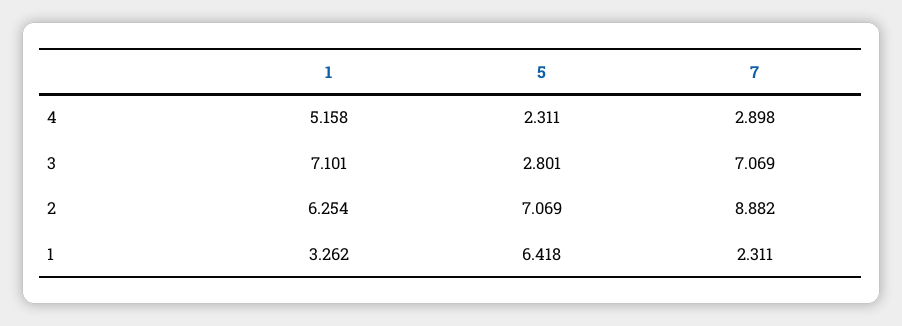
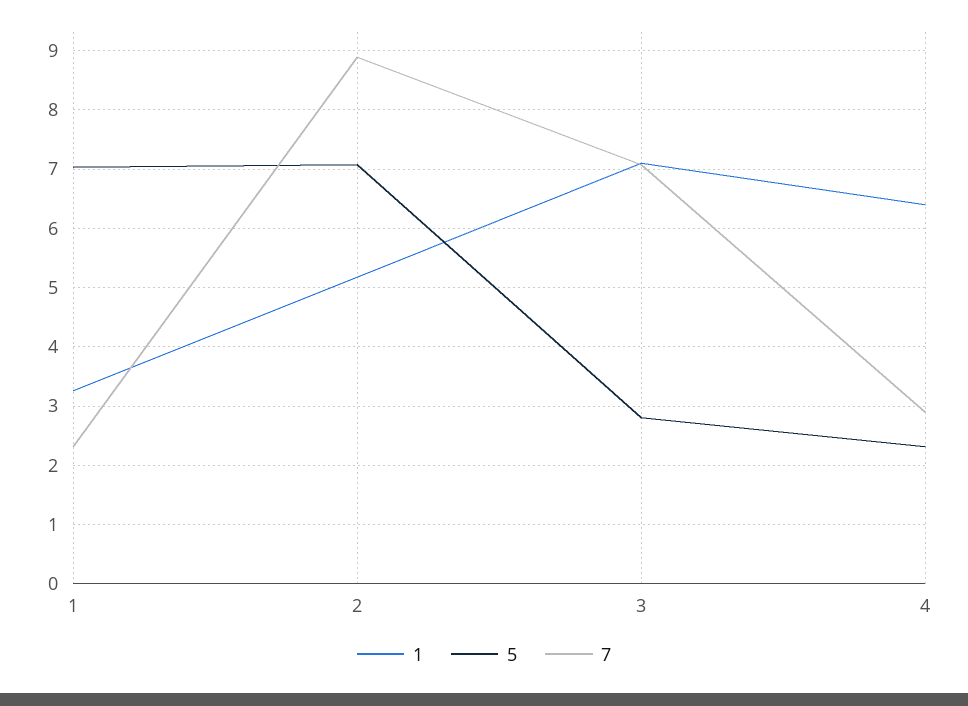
1, 4: 5.158 -> 6.4
1, 2: 6.254 -> 5.2
5, 1: 6.418 -> 7

